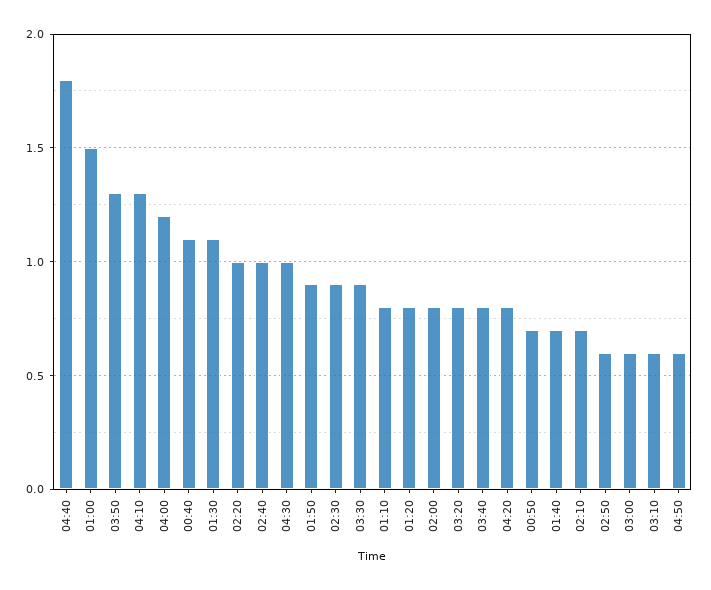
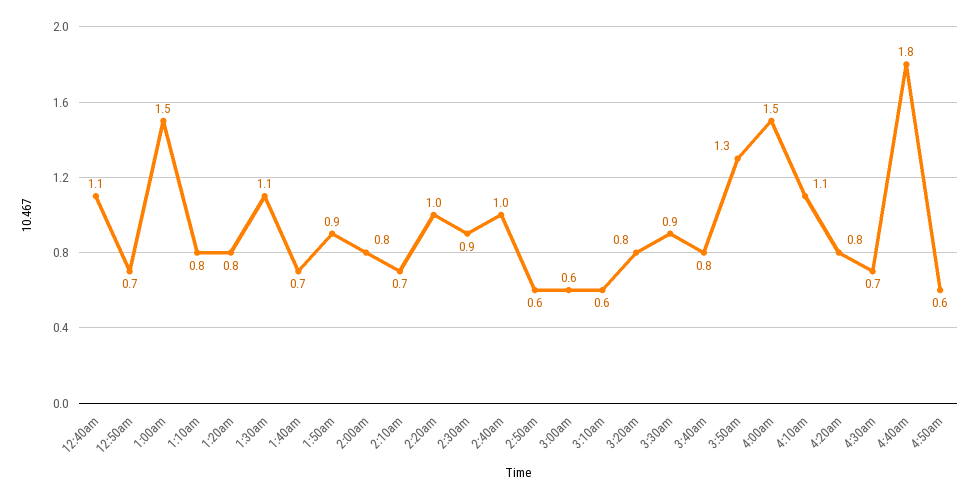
04:10: 1.3 -> 1.1
04:00: 1.2 -> 1.5
04:30: 1 -> 0.7

